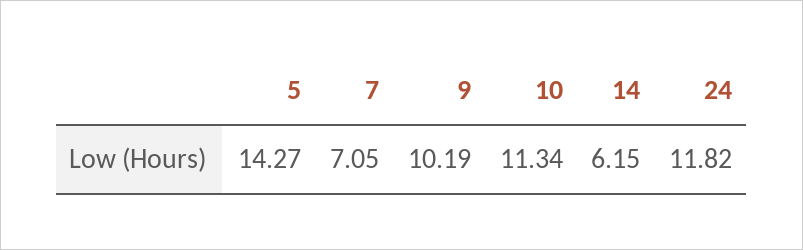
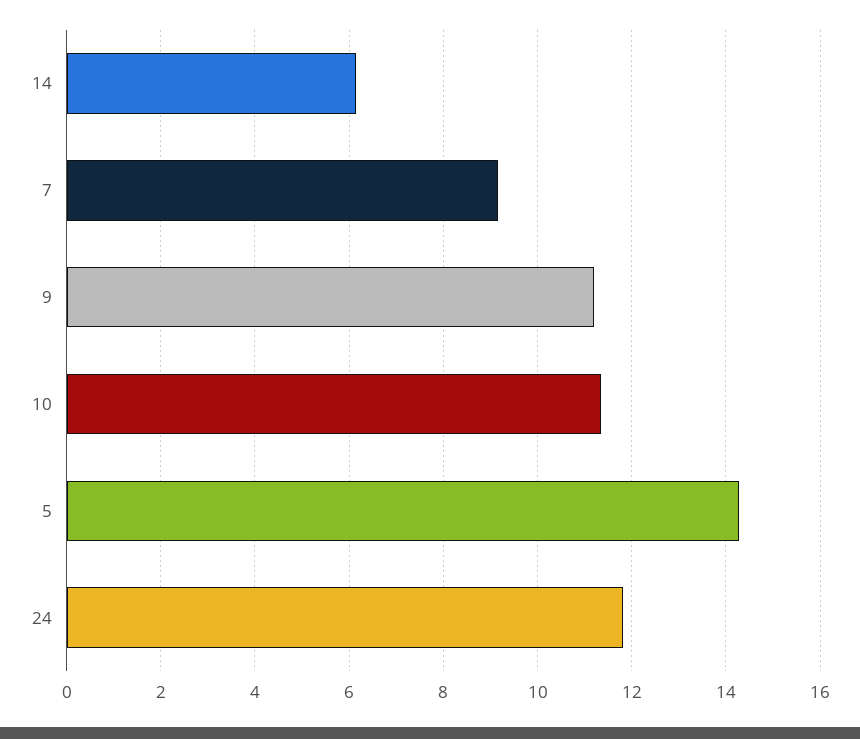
7: 7.05 -> 9.2
9: 10.19 -> 11.2

